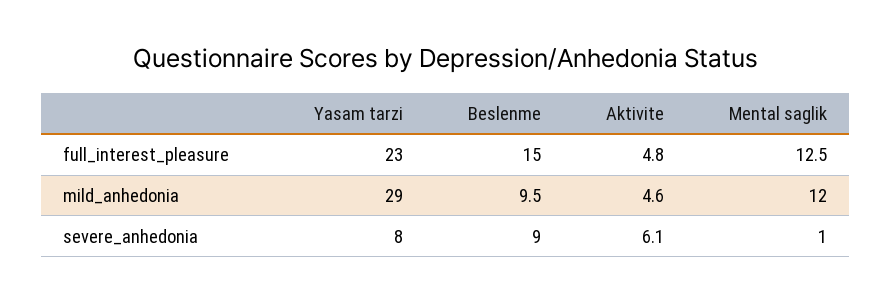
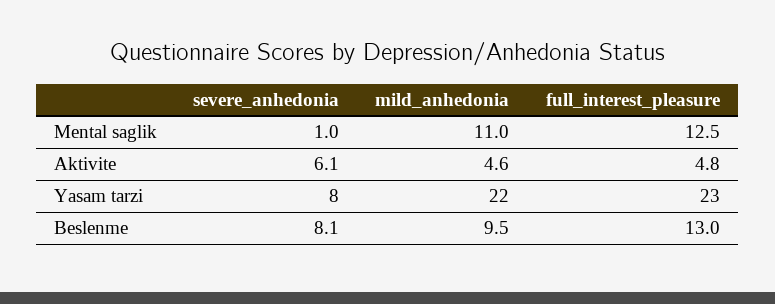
Beslenme, full_interest_pleasure: 15 -> 13
Yasam tarzi, mild_anhedonia: 29 -> 22
Mental saglik, mild_anhedonia: 12 -> 11
Beslenme, severe_anhedonia: 9 -> 8.1

